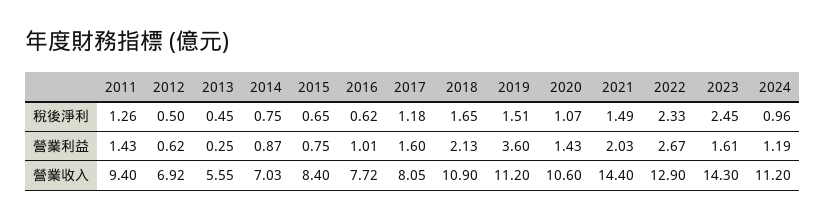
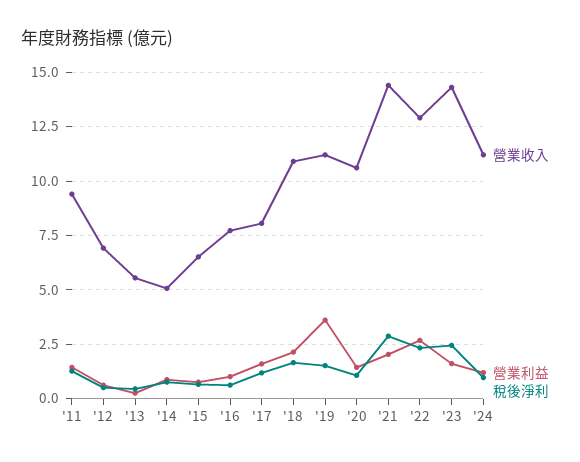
稅後淨利, 2021: 1.49 -> 3
營業收入, 2014: 7.03 -> 5
營業收入, 2015: 8.4 -> 6.5

